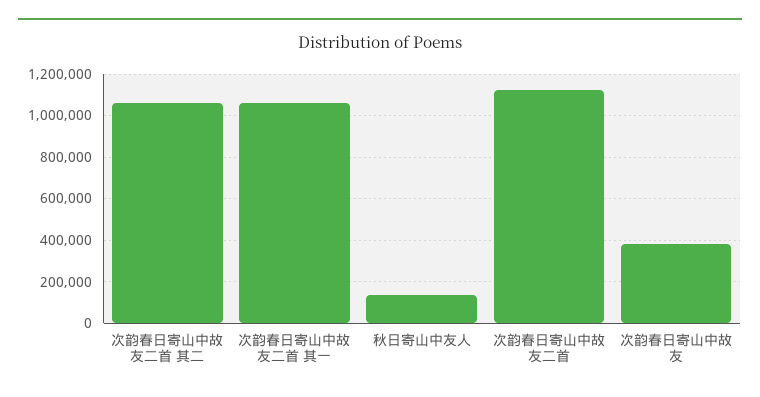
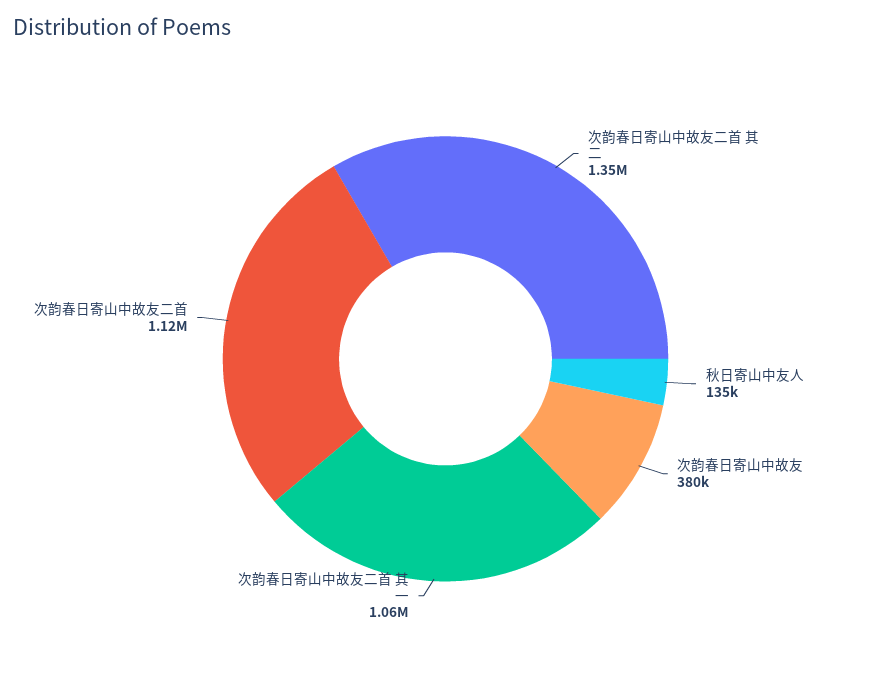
次韵春日寄山中故友二首 其二: 1050000 -> 1350000

